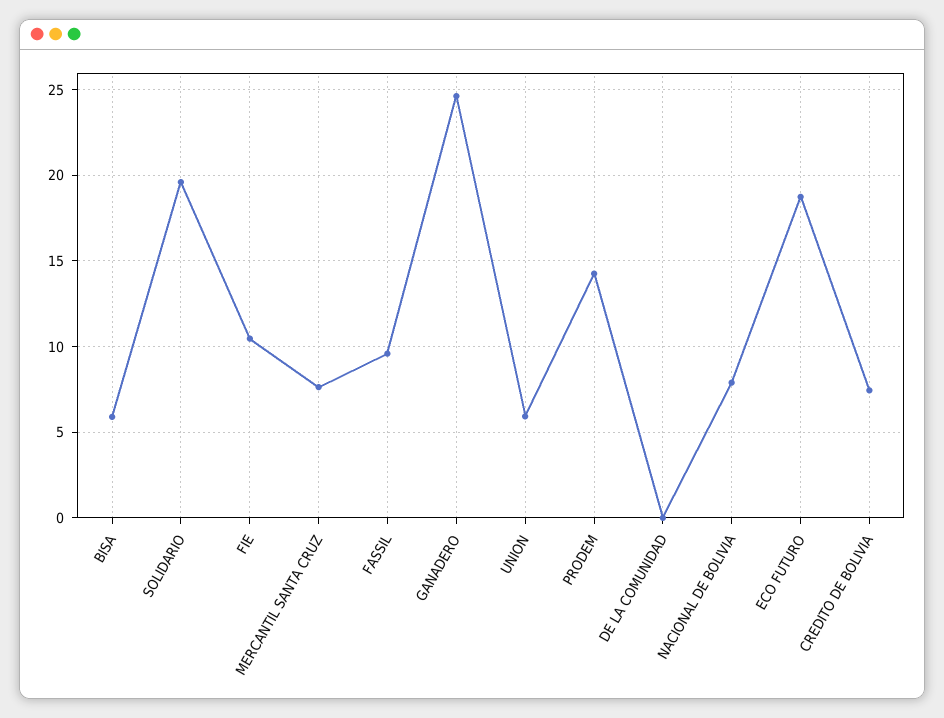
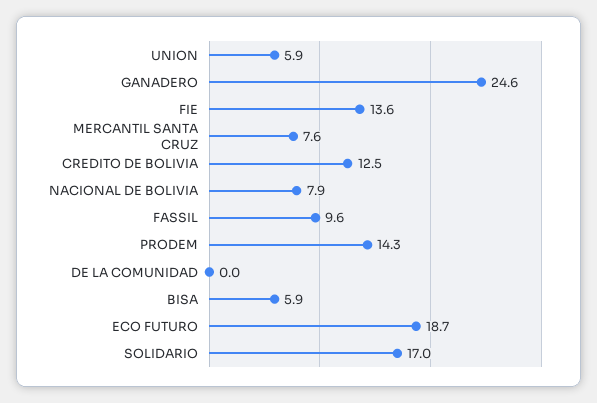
SOLIDARIO: 19.5 -> 17
FIE: 10.5 -> 13.6
CREDITO DE BOLIVIA: 7.5 -> 12.5

